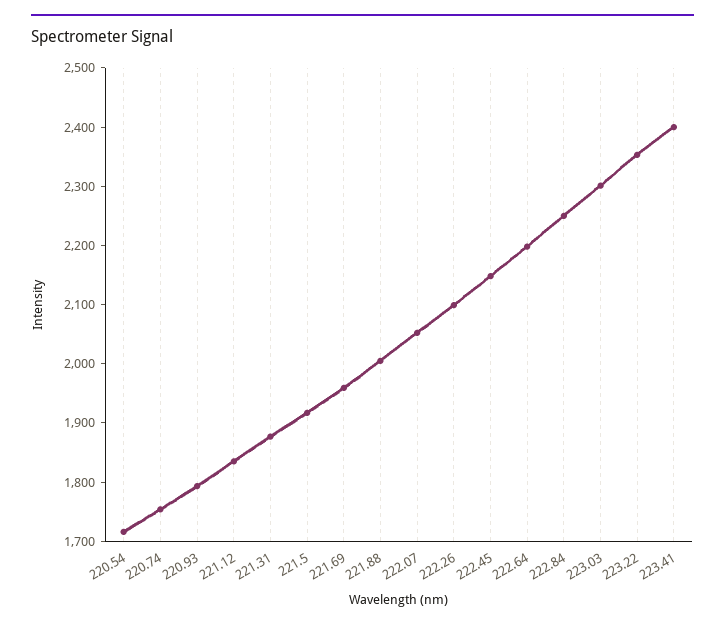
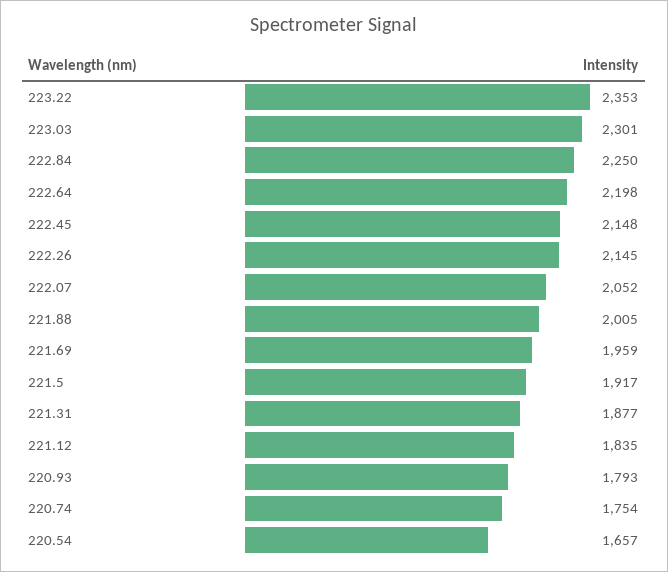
220.54: 1720 -> 1657
222.26: 2100 -> 2145
223.41: 2400 -> none

